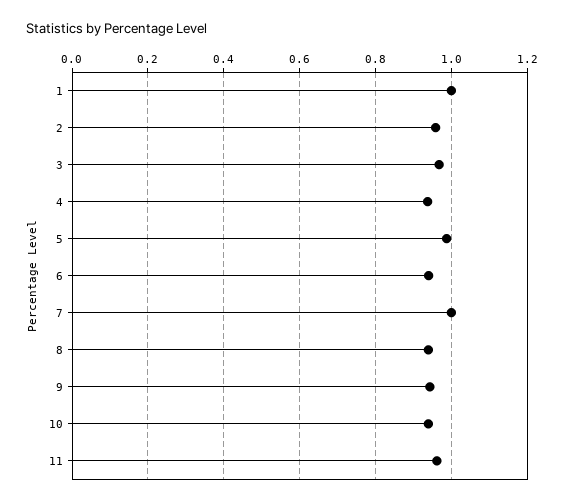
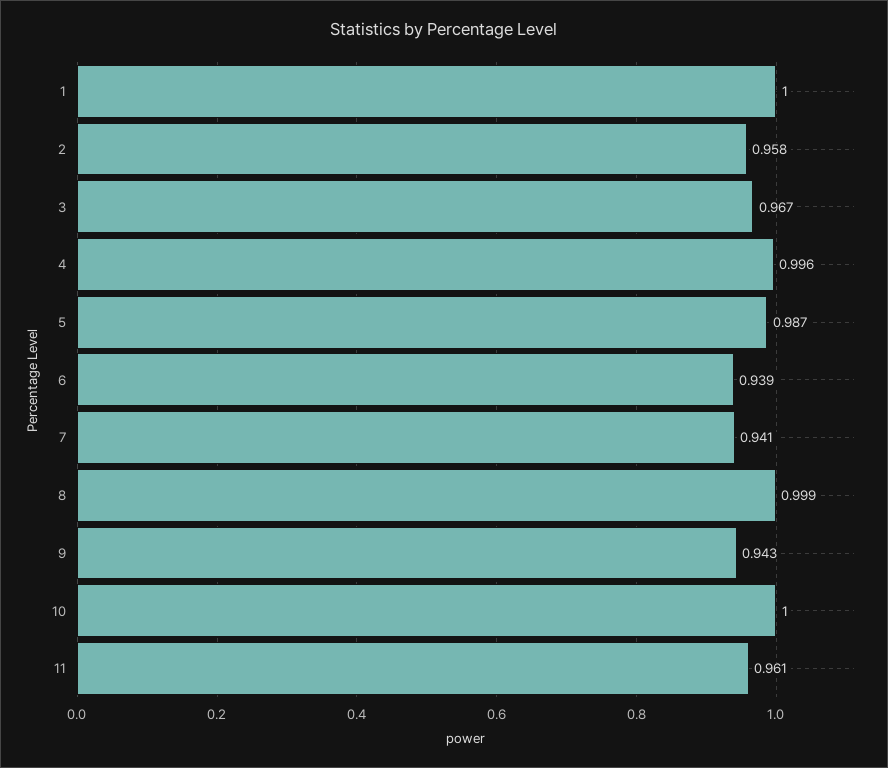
4: 0.94 -> 0.996
7: 1 -> 0.941
8: 0.94 -> 0.999
10: 0.94 -> 1

